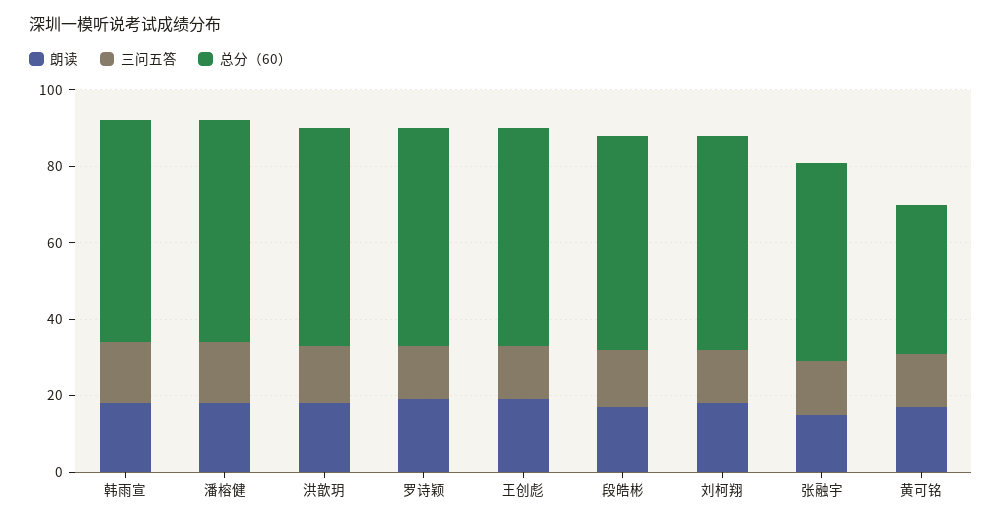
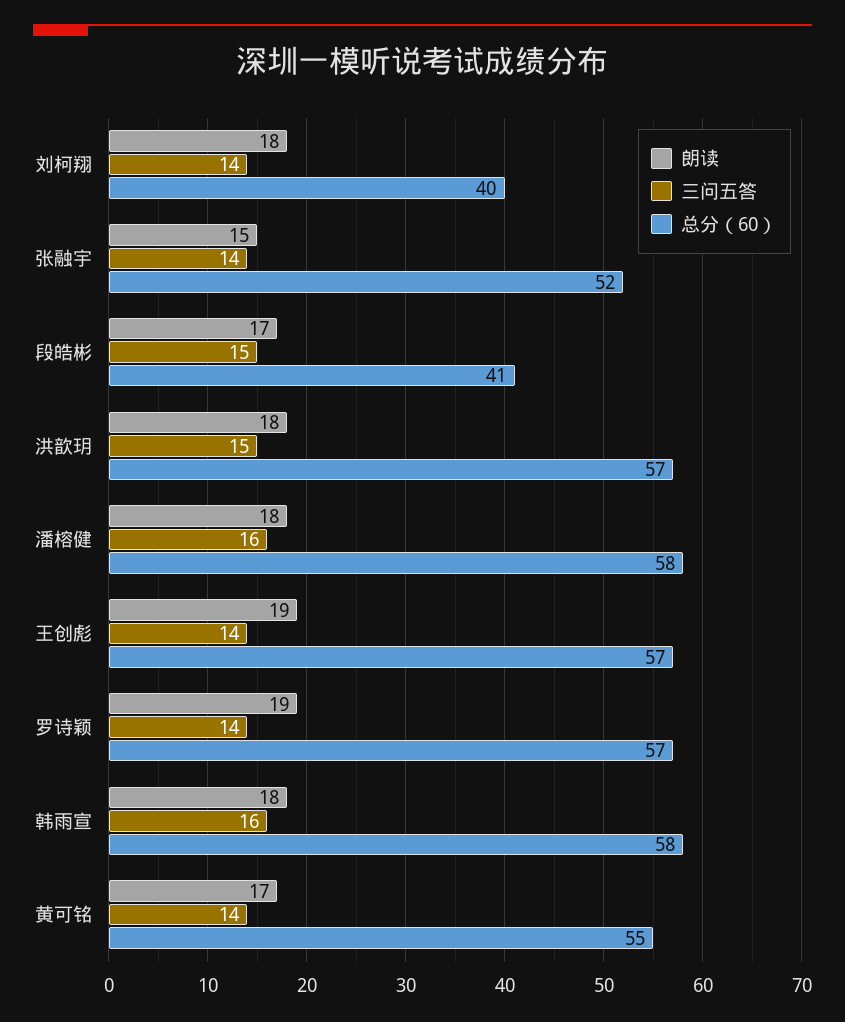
总分（60）, 段皓彬: 55 -> 41
总分（60）, 刘柯翔: 55 -> 40
总分（60）, 黄可铭: 40 -> 55

